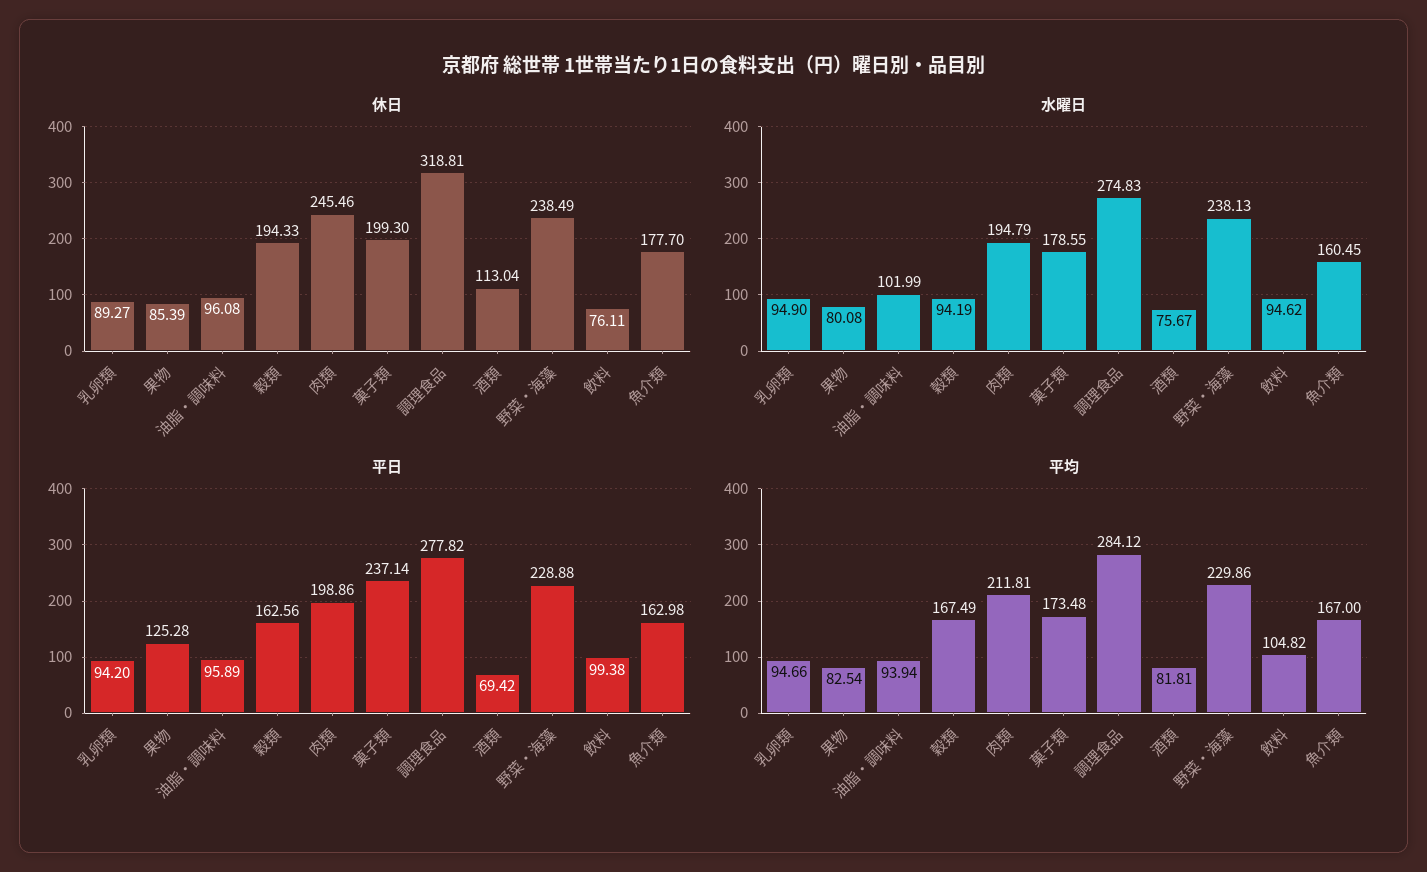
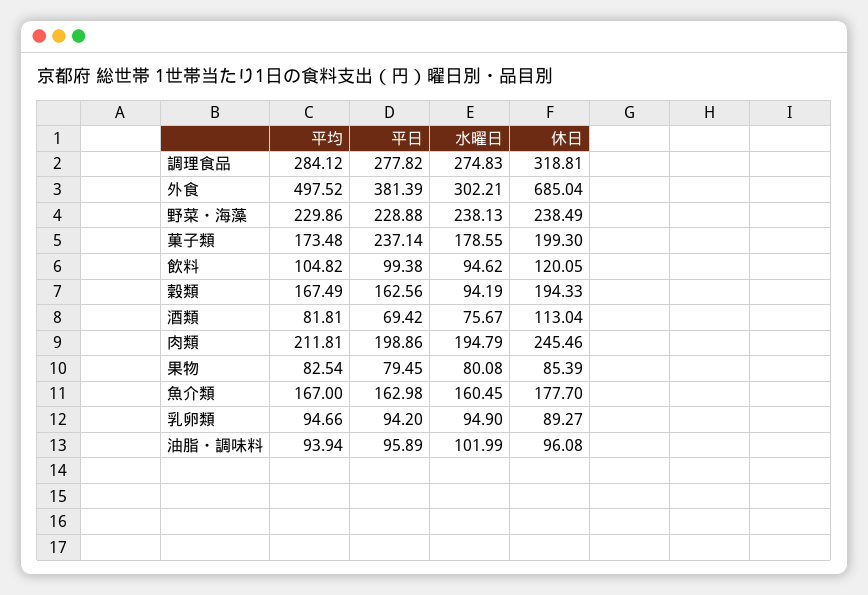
休日, 飲料: 76.11 -> 120.05
平日, 果物: 125.28 -> 79.45
平均, 外食: none -> 497.52
平日, 外食: none -> 381.39
水曜日, 外食: none -> 302.21
休日, 外食: none -> 685.04

